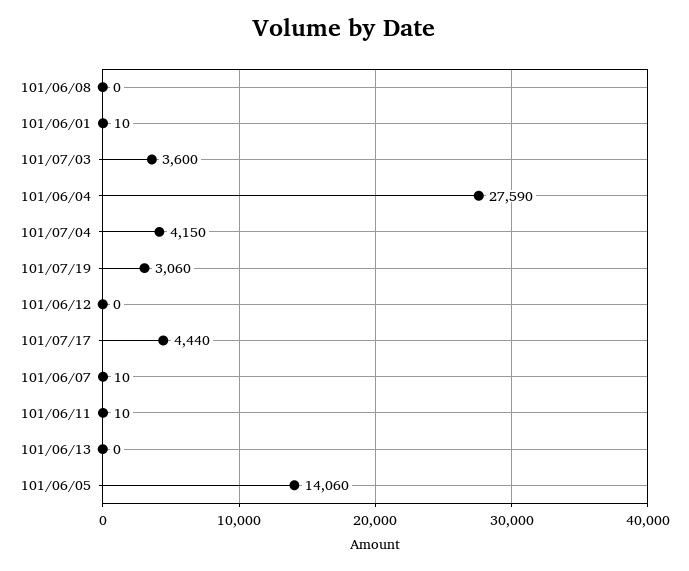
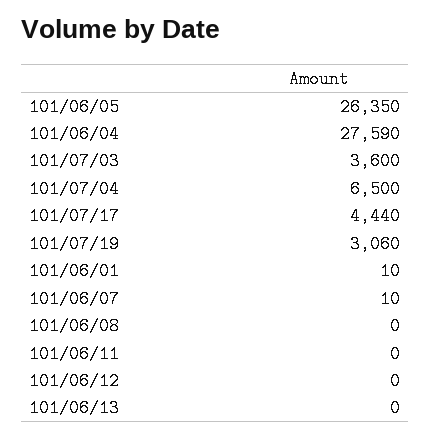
101/07/04: 4150 -> 6500
101/06/11: 10 -> 0
101/06/05: 14060 -> 26350

